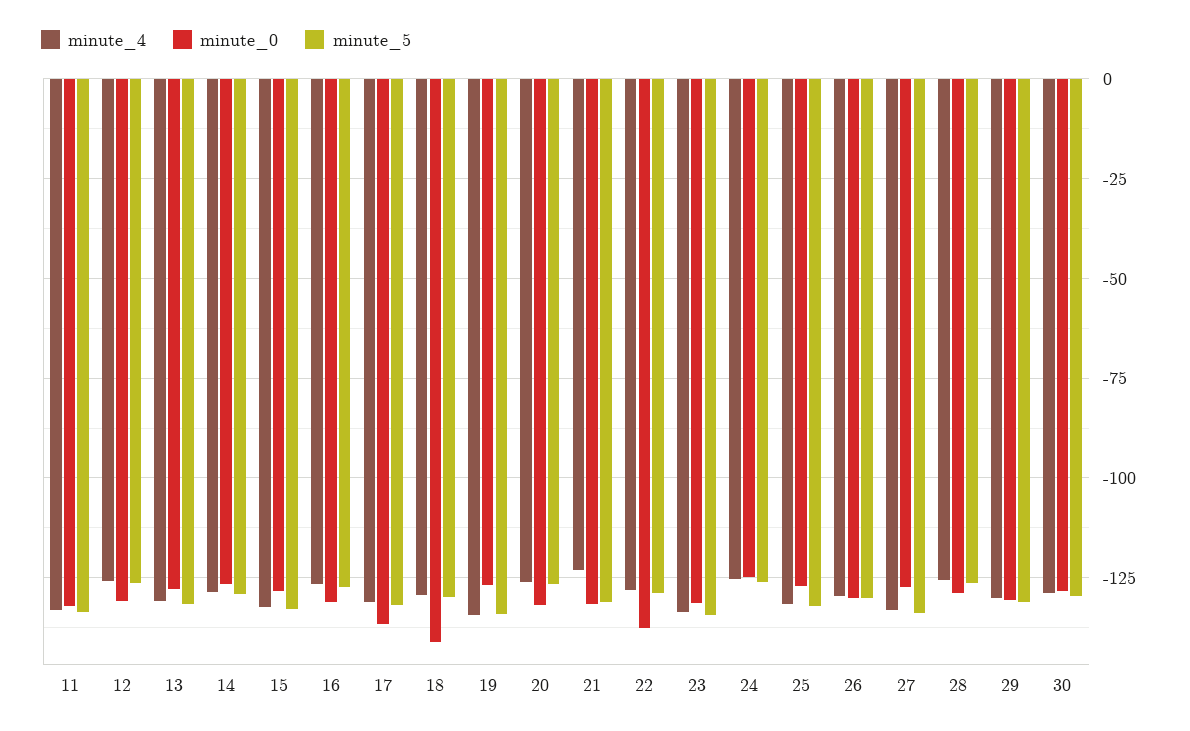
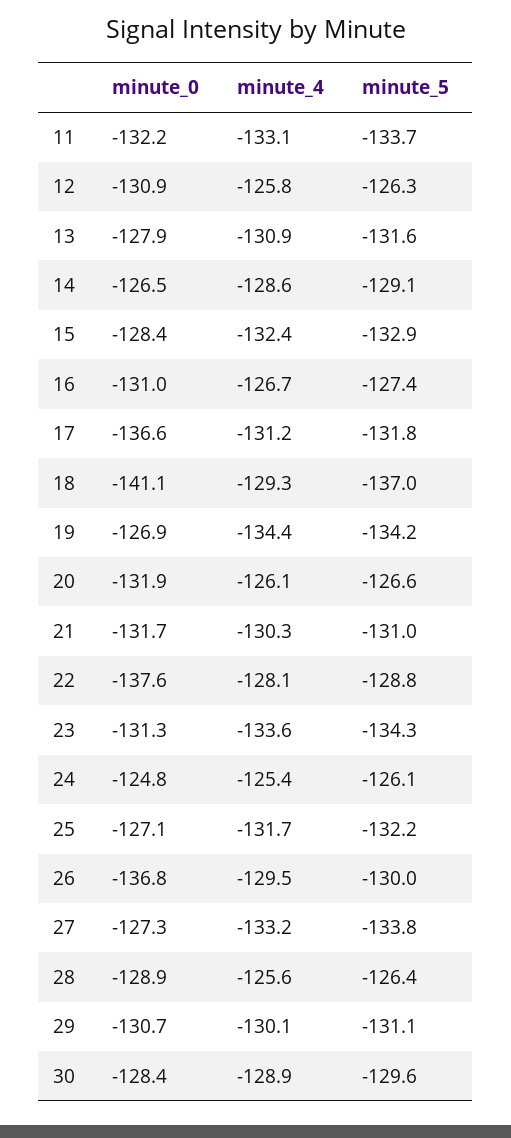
minute_5, 18: -130 -> -137
minute_4, 21: -122.5 -> -130.3
minute_0, 26: -130 -> -136.8

